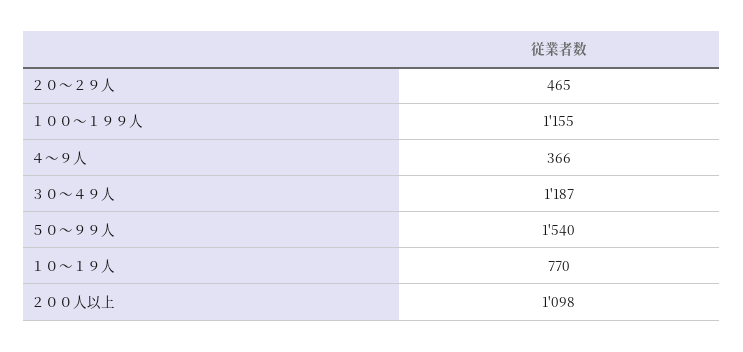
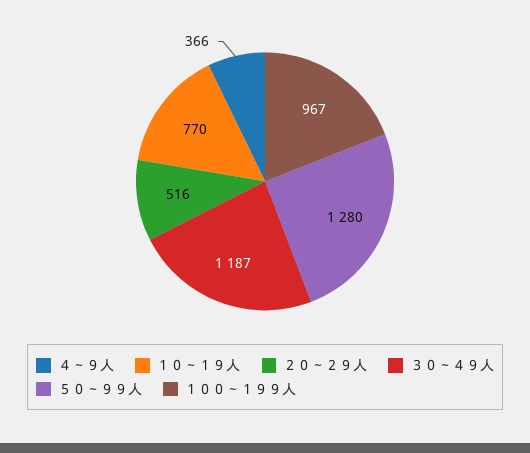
２０～２９人: 465 -> 516
１００～１９９人: 1155 -> 967
５０～９９人: 1540 -> 1280
２００人以上: 1098 -> none

